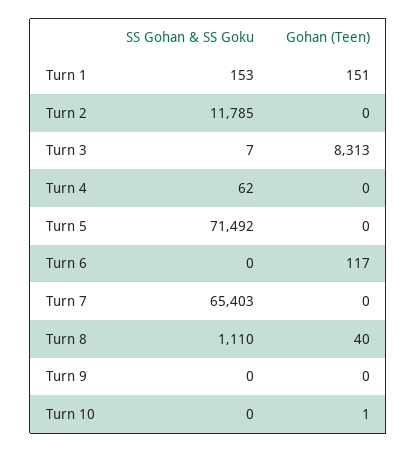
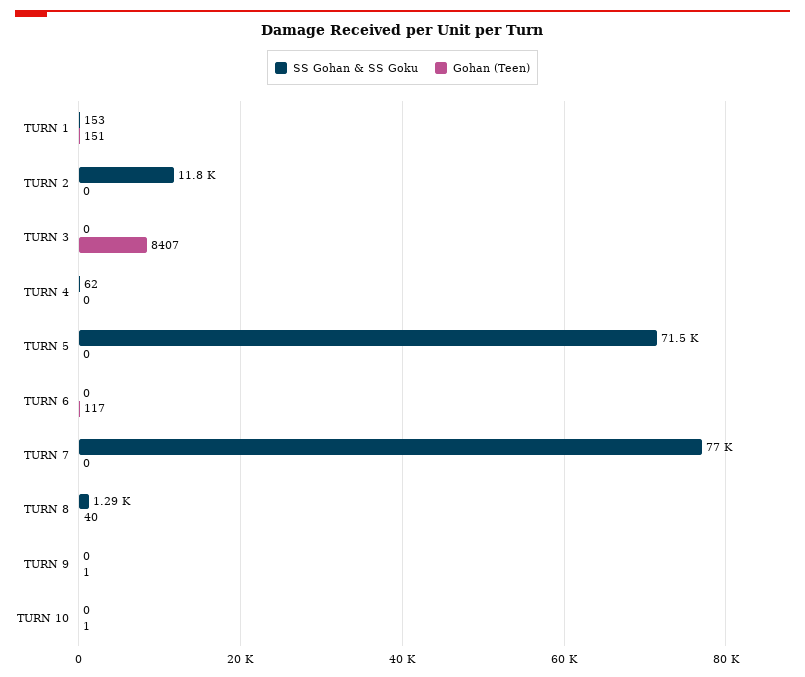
SS Gohan & SS Goku, Turn 3: 7 -> 0
Gohan (Teen), Turn 3: 8313 -> 8407
SS Gohan & SS Goku, Turn 7: 65403 -> 77000
SS Gohan & SS Goku, Turn 8: 1110 -> 1290
Gohan (Teen), Turn 9: 0 -> 1

